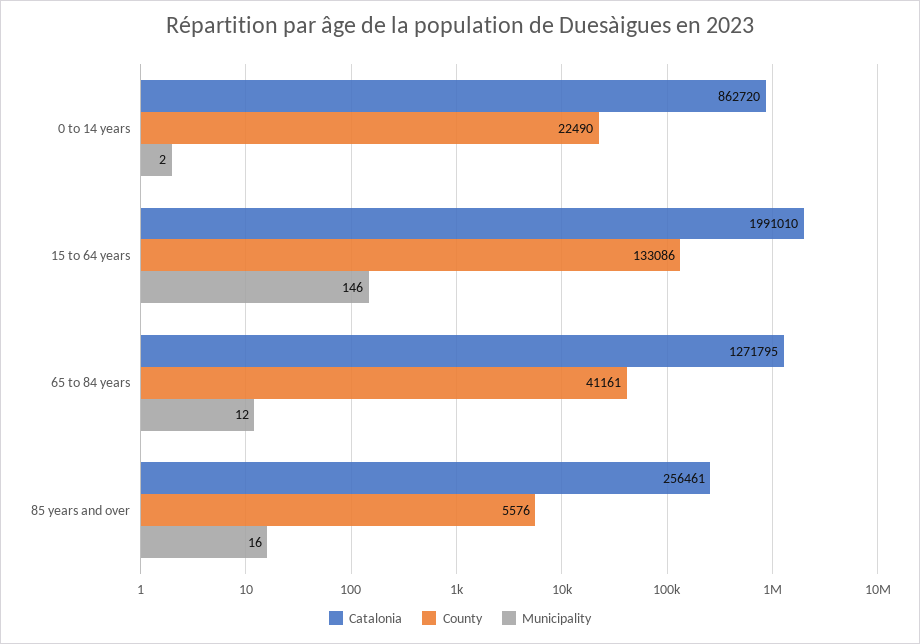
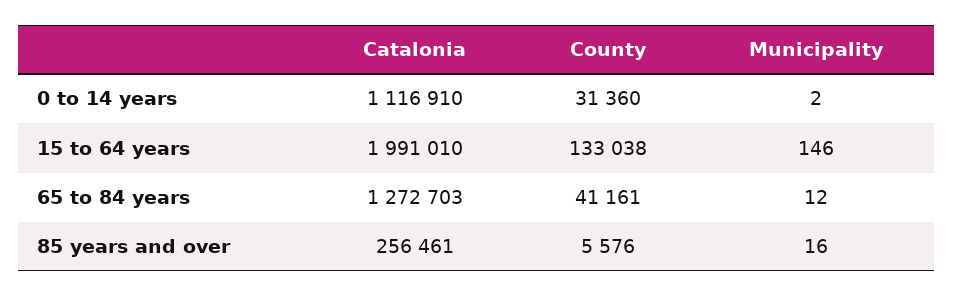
Catalonia, 0 to 14 years: 862720 -> 1116910
County, 0 to 14 years: 22490 -> 31360
County, 15 to 64 years: 133086 -> 133038
Catalonia, 65 to 84 years: 1271795 -> 1272703

